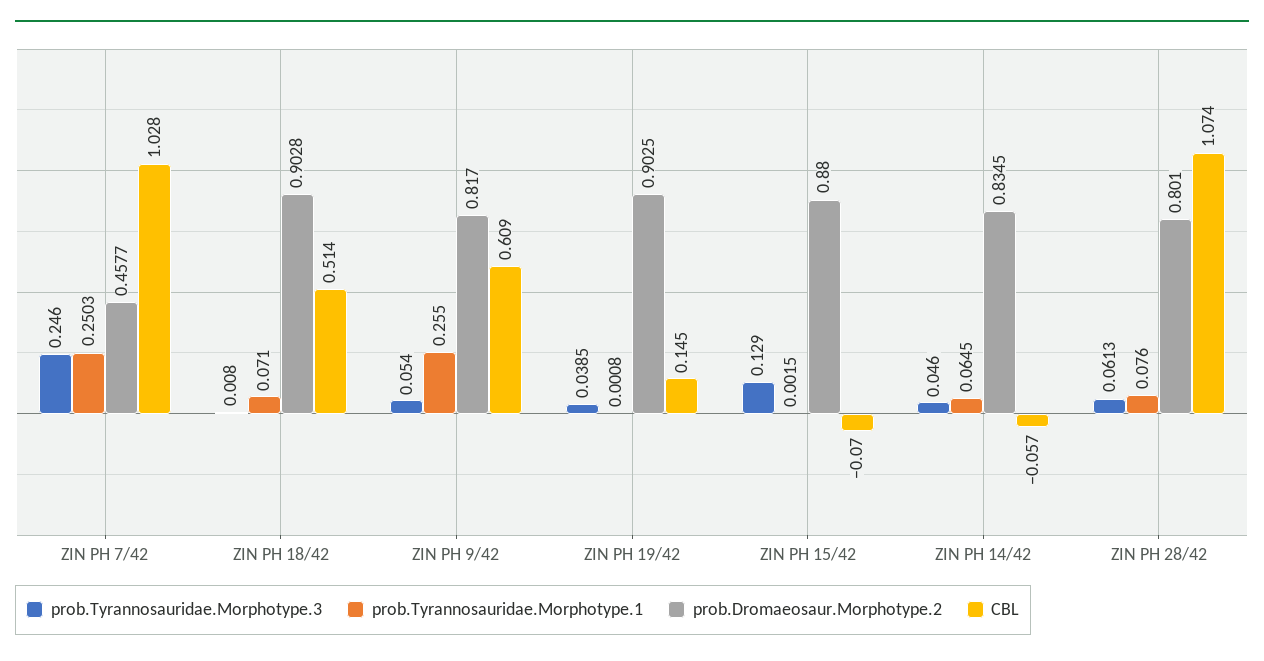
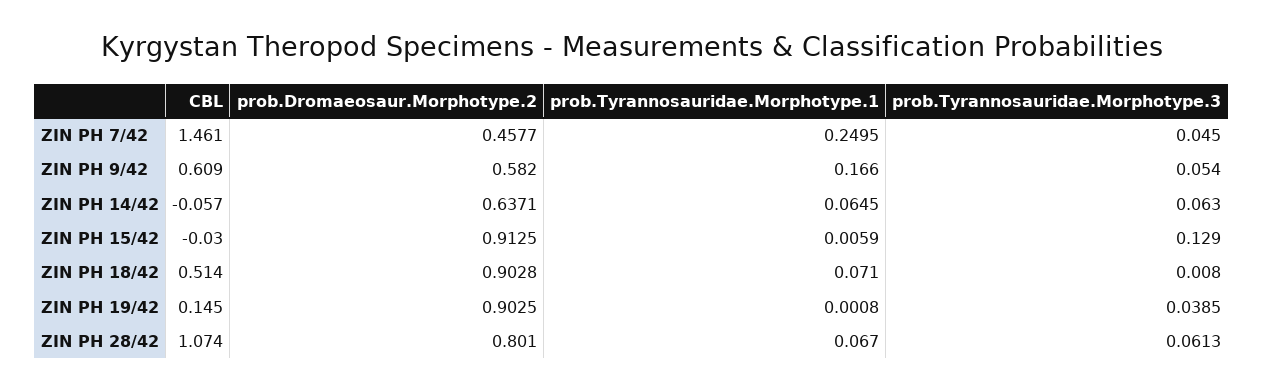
prob.Tyrannosauridae.Morphotype.3, ZIN PH 7/42: 0.246 -> 0.045
prob.Tyrannosauridae.Morphotype.1, ZIN PH 7/42: 0.2503 -> 0.2495
CBL, ZIN PH 7/42: 1.028 -> 1.461
prob.Tyrannosauridae.Morphotype.1, ZIN PH 9/42: 0.255 -> 0.166
prob.Dromaeosaur.Morphotype.2, ZIN PH 9/42: 0.817 -> 0.582
prob.Tyrannosauridae.Morphotype.1, ZIN PH 15/42: 0.0015 -> 0.0059
prob.Dromaeosaur.Morphotype.2, ZIN PH 15/42: 0.88 -> 0.9125
CBL, ZIN PH 15/42: -0.07 -> -0.03
prob.Tyrannosauridae.Morphotype.3, ZIN PH 14/42: 0.046 -> 0.063
prob.Dromaeosaur.Morphotype.2, ZIN PH 14/42: 0.8345 -> 0.6371
prob.Tyrannosauridae.Morphotype.1, ZIN PH 28/42: 0.076 -> 0.067

